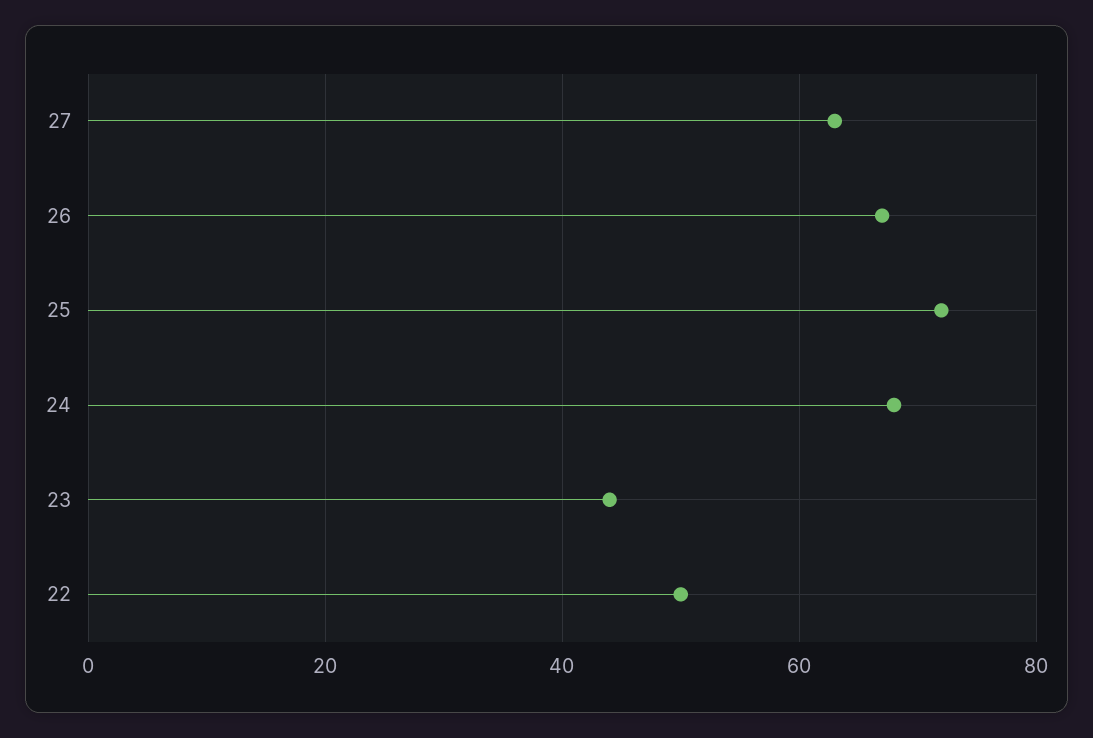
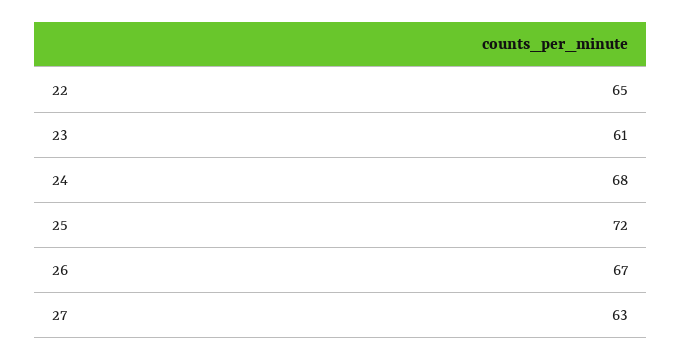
23: 45 -> 61
22: 50 -> 65

